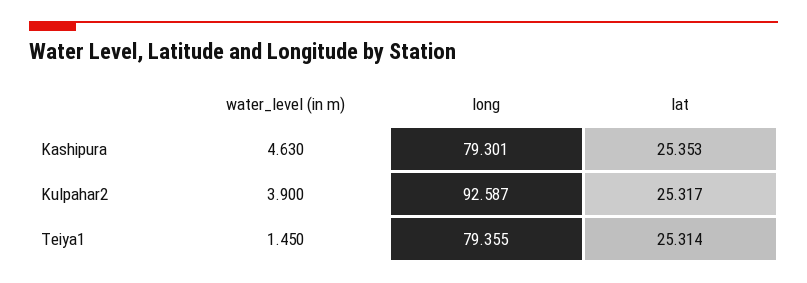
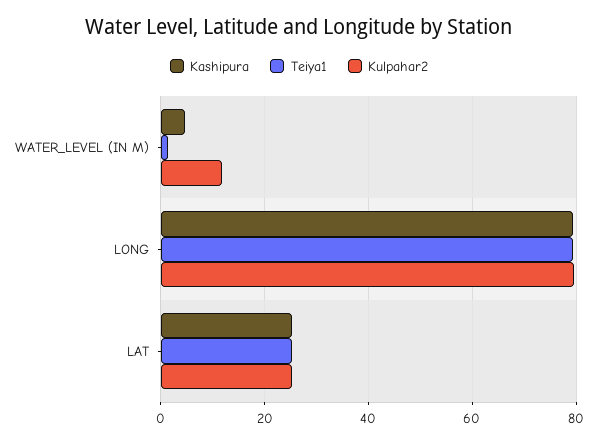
Kulpahar2, water_level (in m): 3.9 -> 12
Kulpahar2, long: 92.587 -> 80

